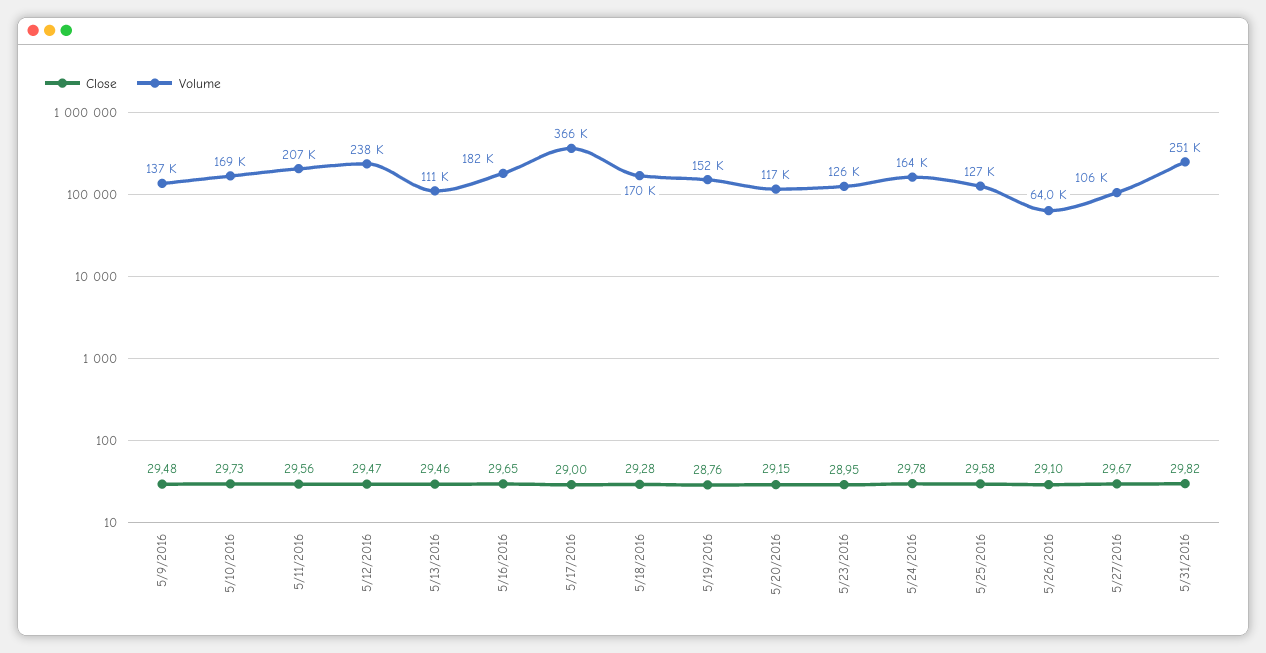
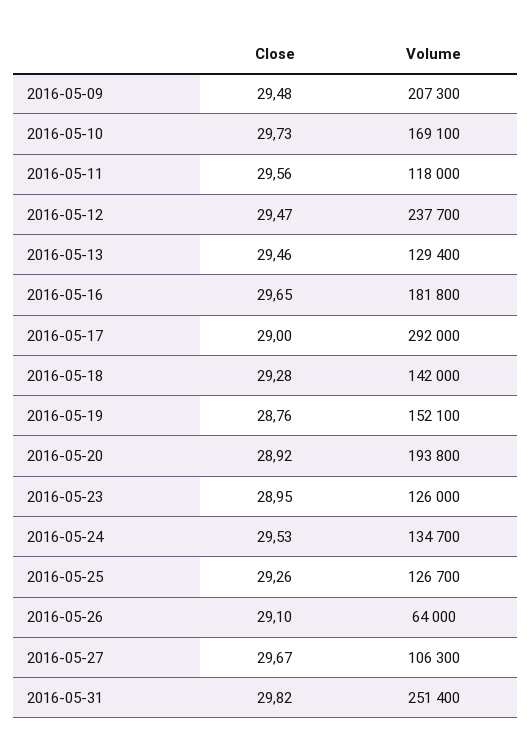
Volume, 5/9/2016: 137000 -> 207300
Volume, 5/11/2016: 207000 -> 118000
Volume, 5/13/2016: 111000 -> 129400
Volume, 5/17/2016: 366000 -> 292000
Volume, 5/18/2016: 170000 -> 142000
Close, 5/20/2016: 29.15 -> 28.92
Volume, 5/20/2016: 117000 -> 193800
Close, 5/24/2016: 29.78 -> 29.53
Volume, 5/24/2016: 164000 -> 134700
Close, 5/25/2016: 29.58 -> 29.26

